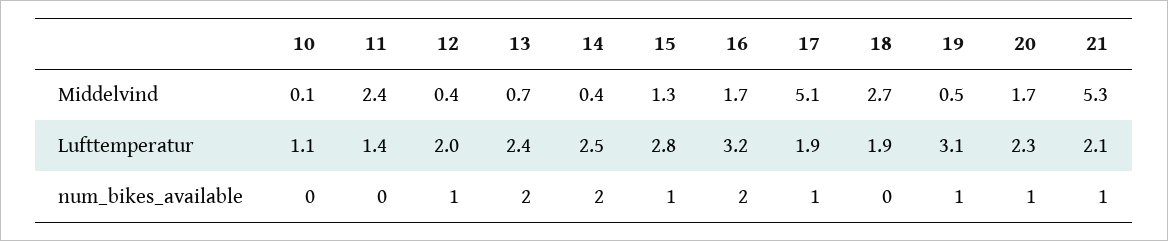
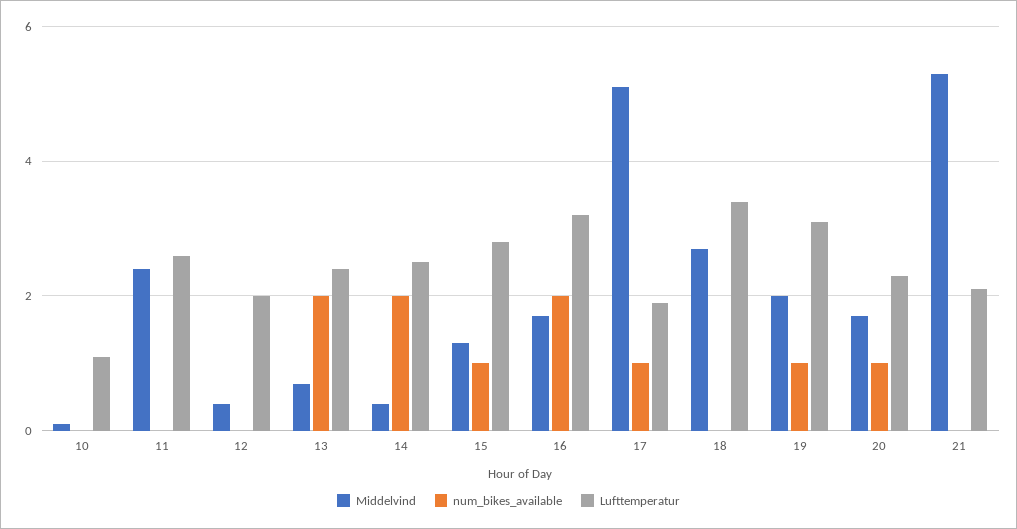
Middelvind, 19: 0.5 -> 2
Lufttemperatur, 11: 1.4 -> 2.5
Lufttemperatur, 18: 1.9 -> 3.5
num_bikes_available, 12: 1 -> 0
num_bikes_available, 21: 1 -> 0

